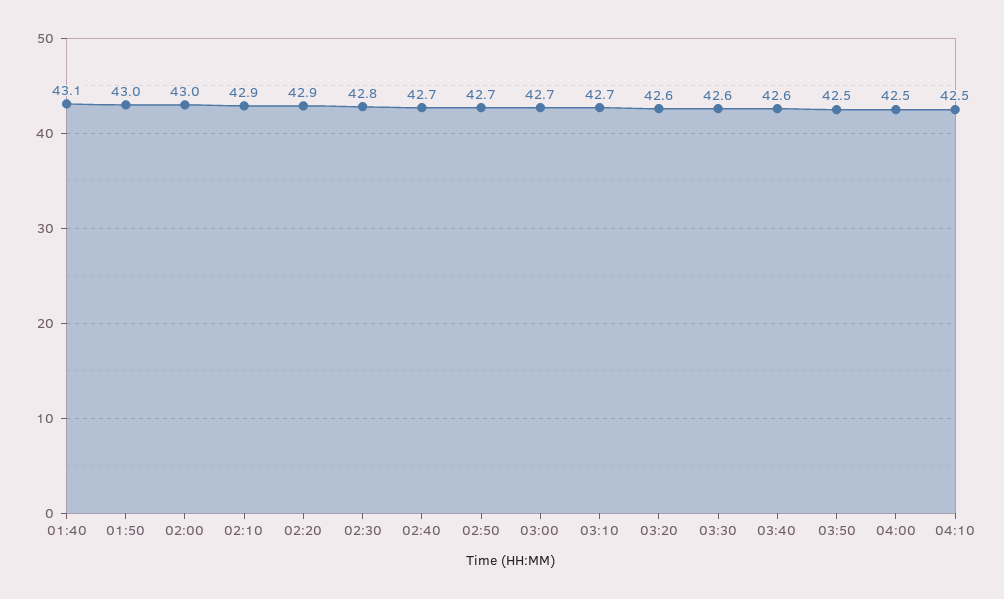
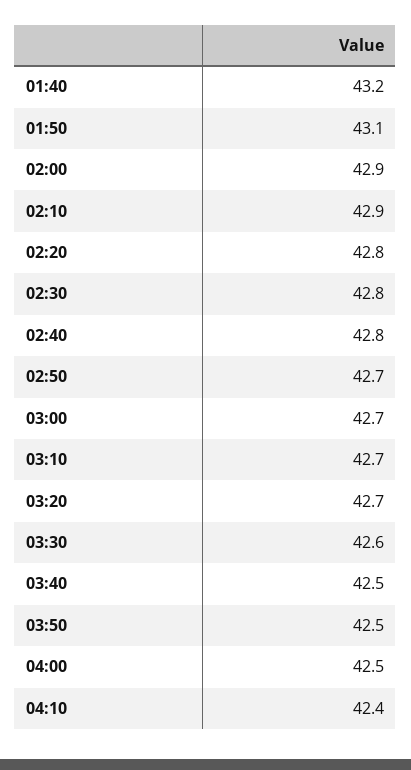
01:40: 43.1 -> 43.2
01:50: 43 -> 43.1
02:00: 43 -> 42.9
02:20: 42.9 -> 42.8
02:40: 42.7 -> 42.8
03:20: 42.6 -> 42.7
03:40: 42.6 -> 42.5
04:10: 42.5 -> 42.4

